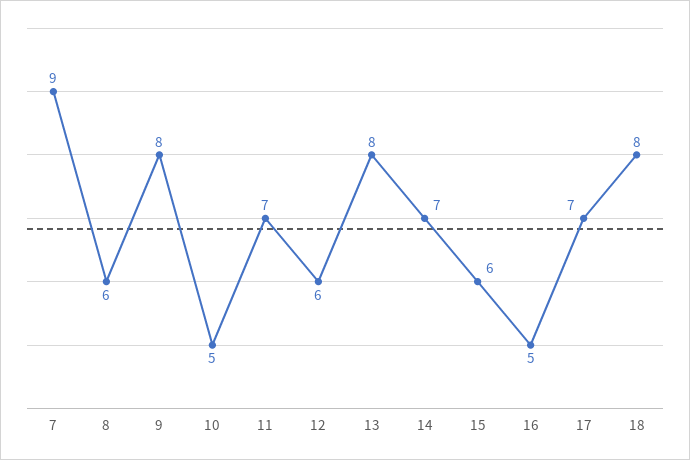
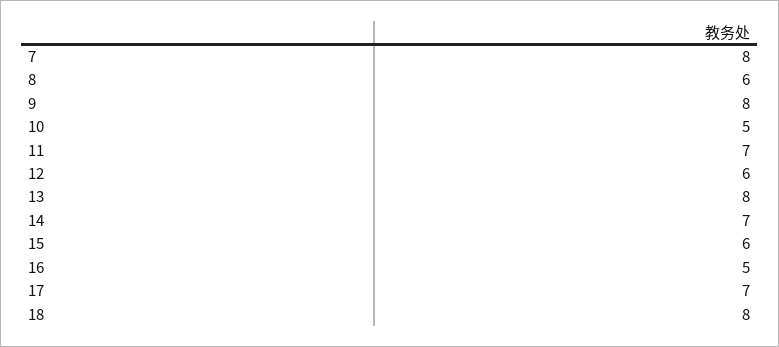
7: 9 -> 8

